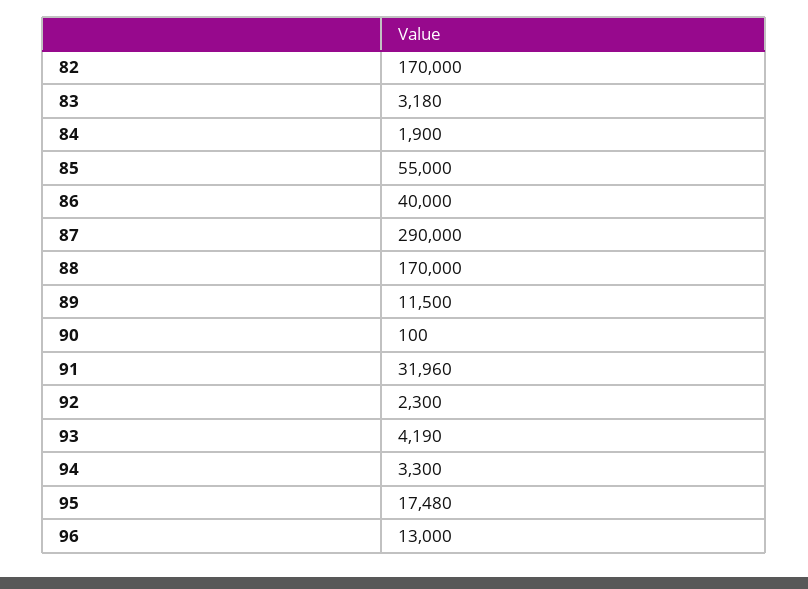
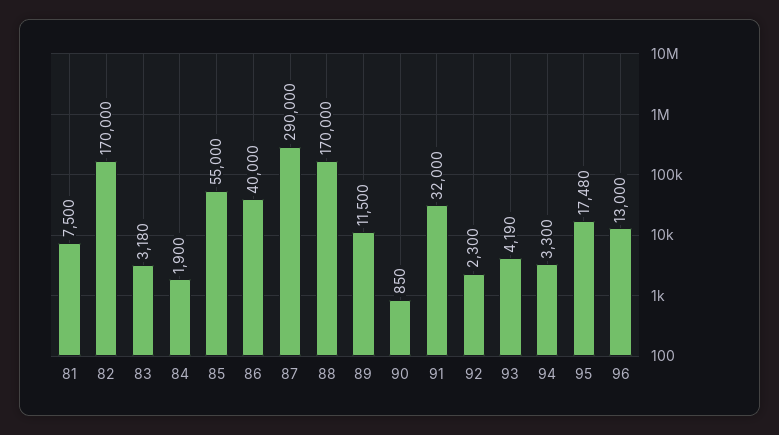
90: 100 -> 850
91: 31960 -> 32000
81: none -> 7500

